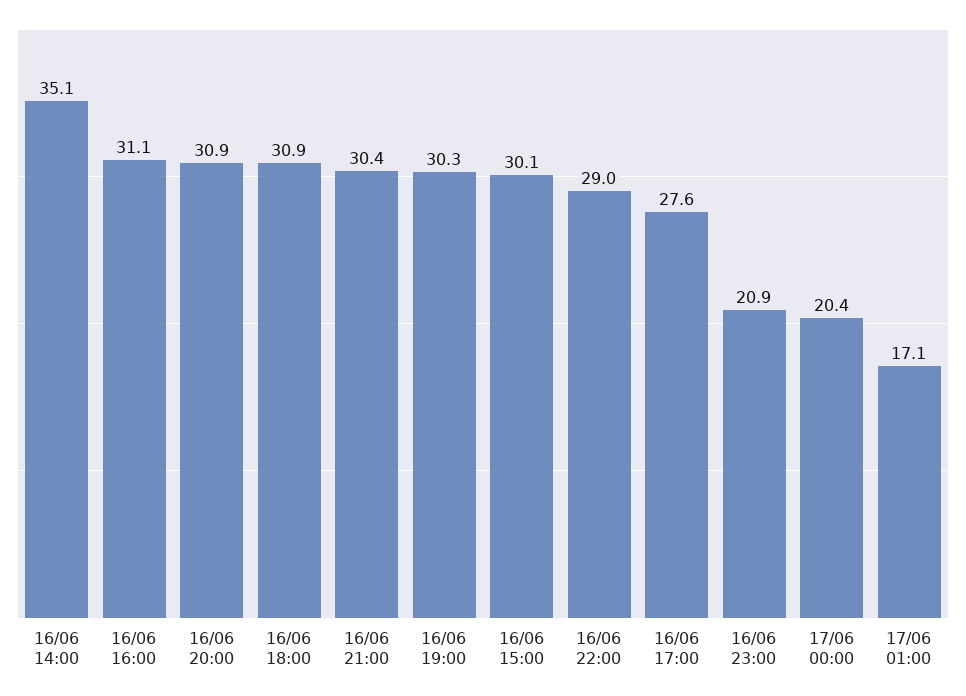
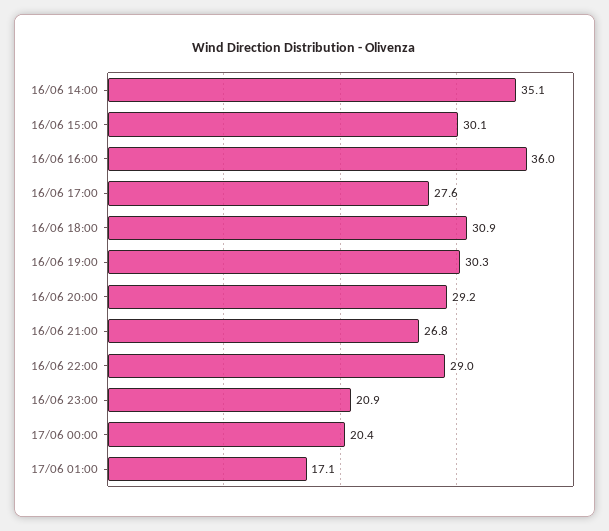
16/06 16:00: 31.1 -> 36
16/06 20:00: 30.9 -> 29.2
16/06 21:00: 30.4 -> 26.8

